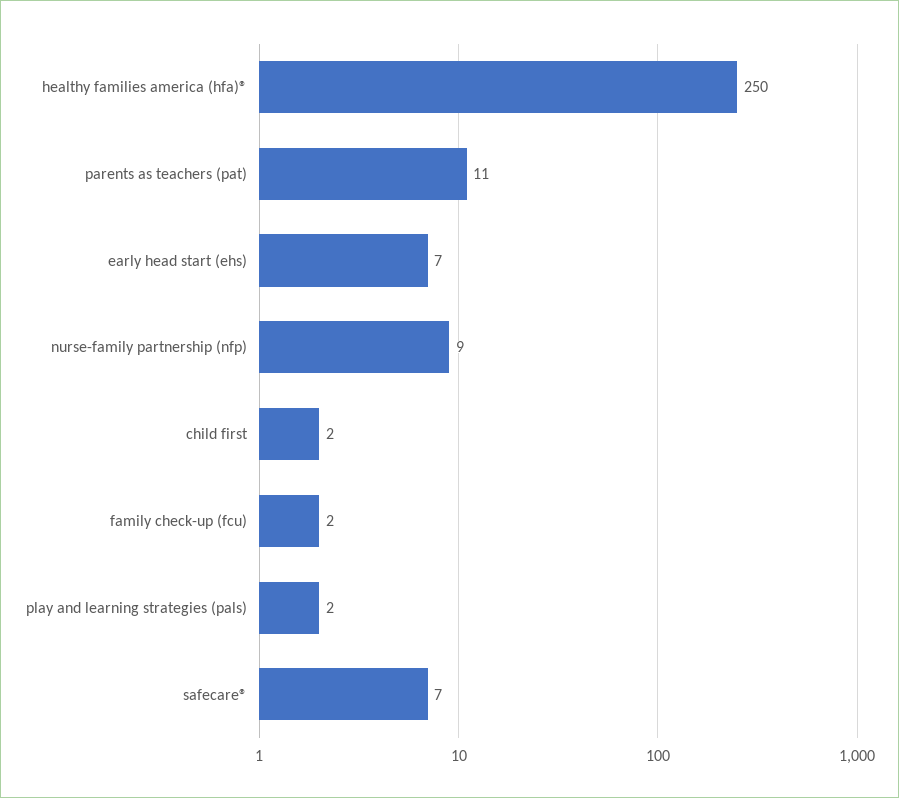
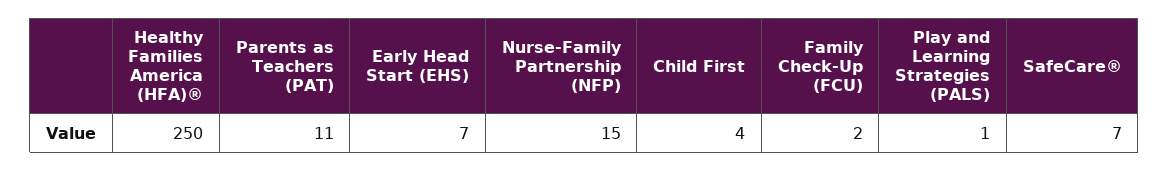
nurse-family partnership (nfp): 9 -> 15
child first: 2 -> 4
play and learning strategies (pals): 2 -> 1

